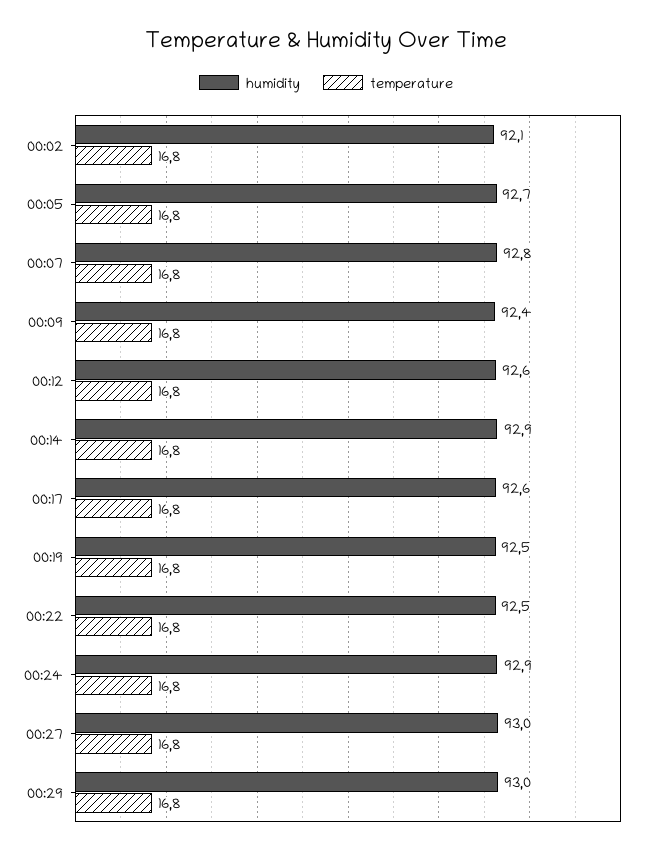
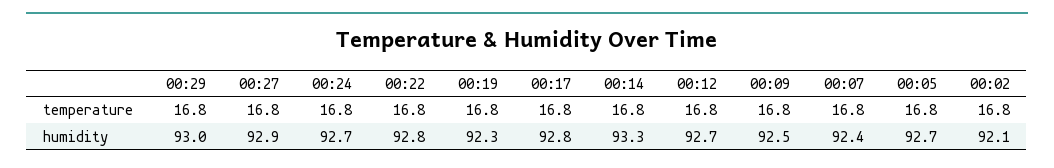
humidity, 00:07: 92.8 -> 92.4
humidity, 00:09: 92.4 -> 92.5
humidity, 00:12: 92.6 -> 92.7
humidity, 00:14: 92.9 -> 93.3
humidity, 00:17: 92.6 -> 92.8
humidity, 00:19: 92.5 -> 92.3
humidity, 00:22: 92.5 -> 92.8
humidity, 00:24: 92.9 -> 92.7
humidity, 00:27: 93 -> 92.9

